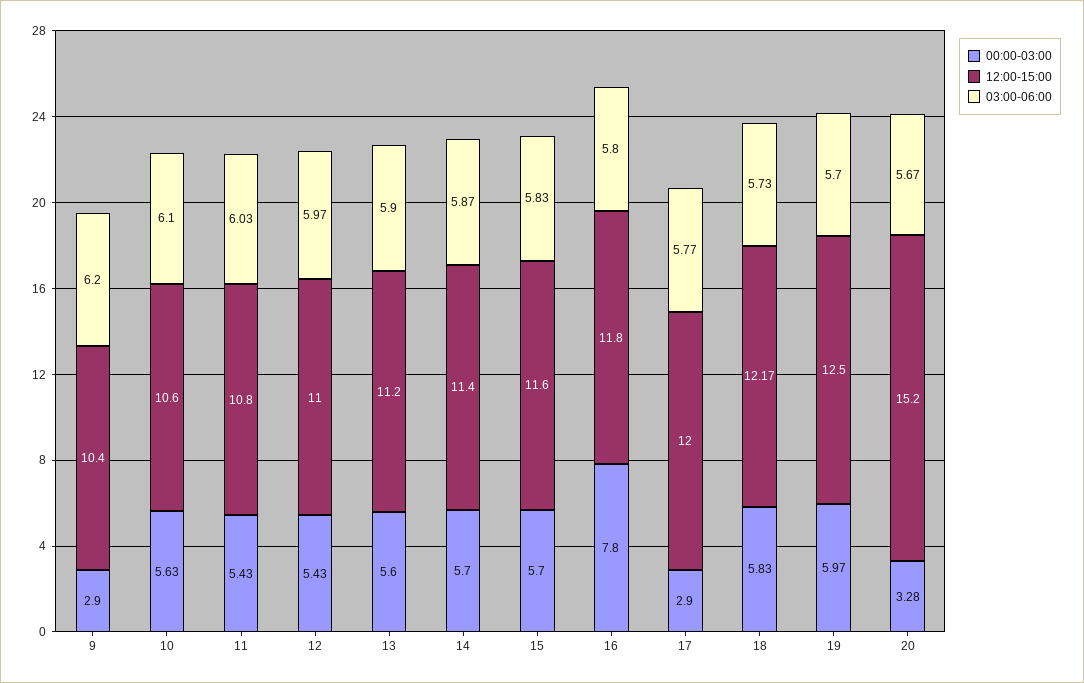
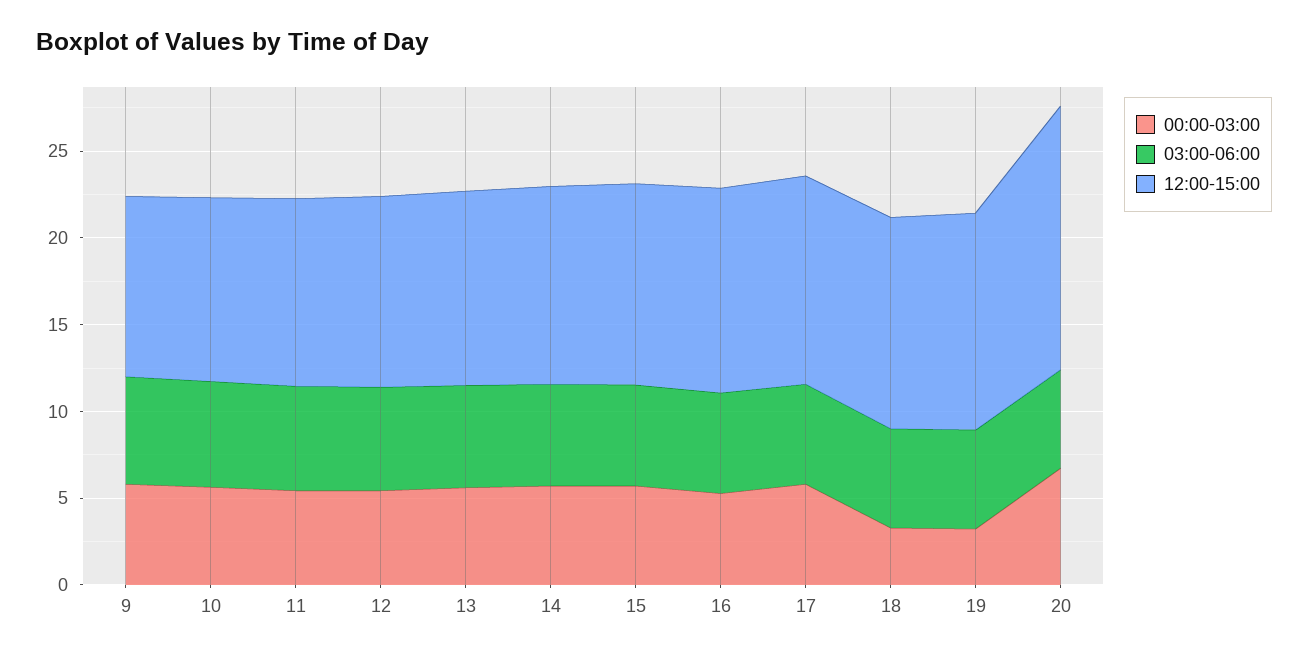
00:00-03:00, 9: 2.9 -> 6
00:00-03:00, 16: 7.8 -> 5
00:00-03:00, 17: 2.9 -> 6
00:00-03:00, 18: 5.83 -> 3
00:00-03:00, 19: 5.97 -> 3
00:00-03:00, 20: 3.28 -> 7

